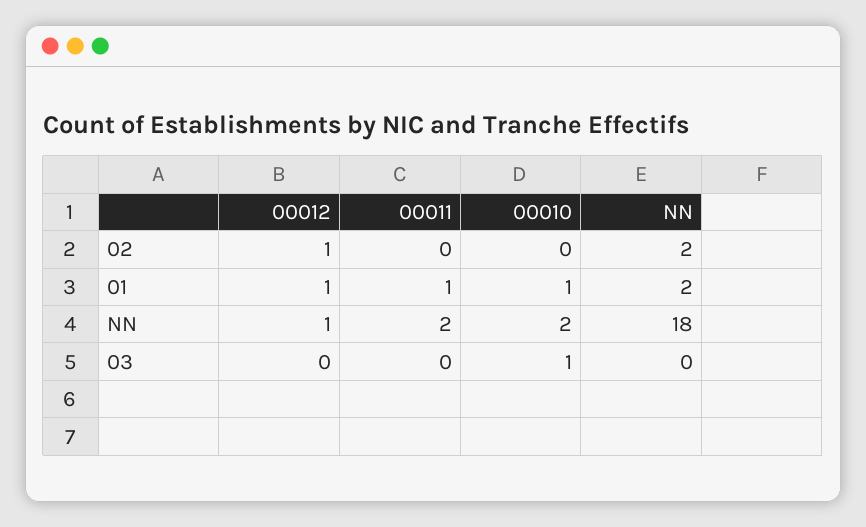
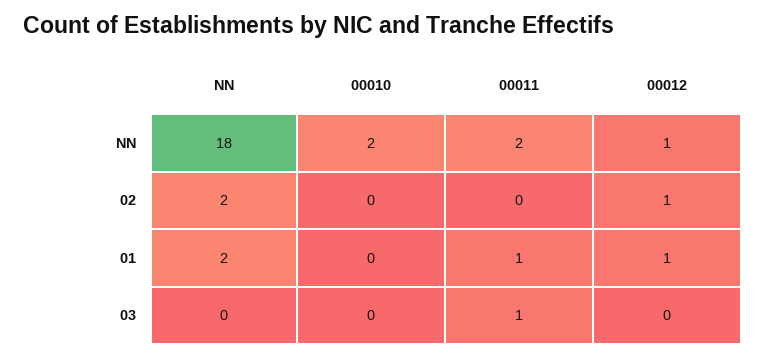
00010, 01: 1 -> 0
00011, 03: 0 -> 1
00010, 03: 1 -> 0

